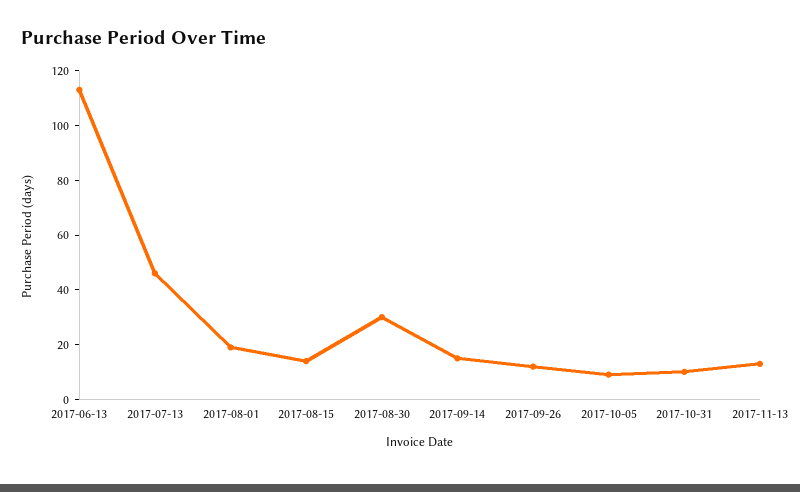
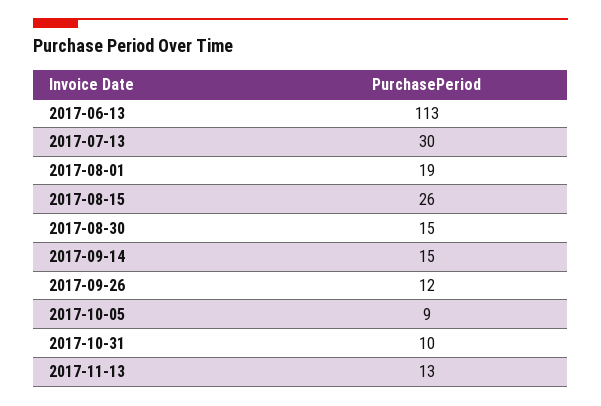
2017-07-13: 45 -> 30
2017-08-15: 15 -> 26
2017-08-30: 30 -> 15

